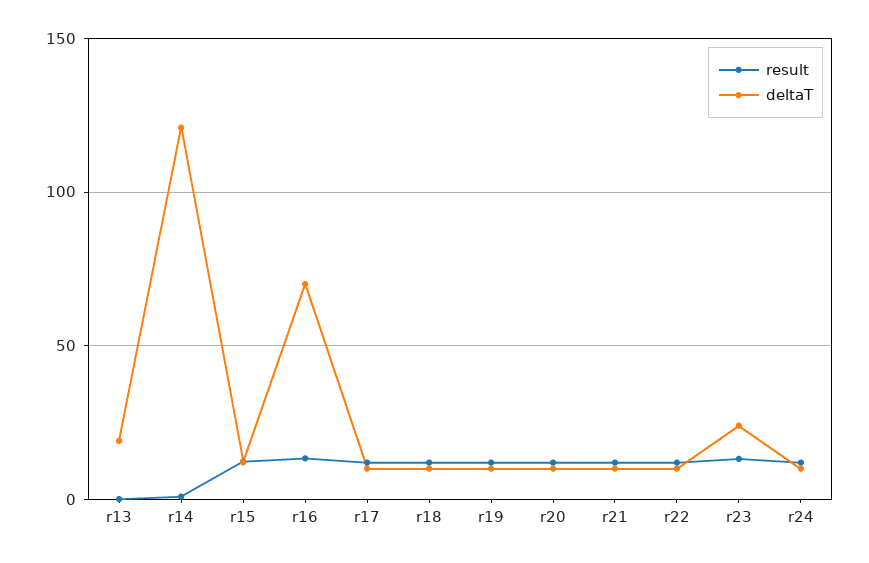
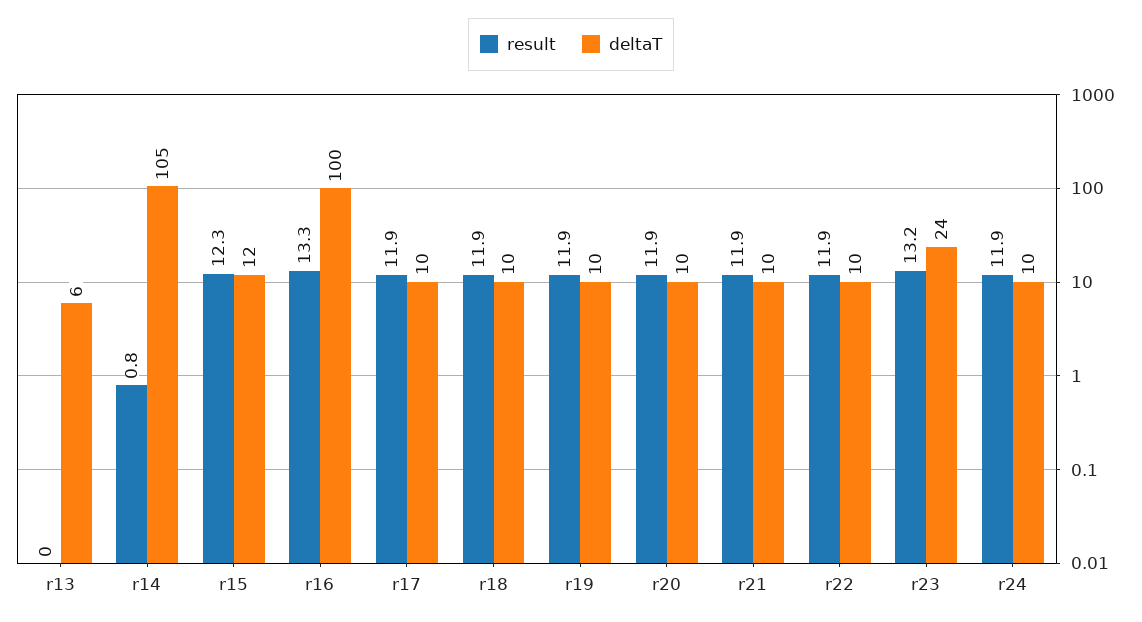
deltaT, r13: 20 -> 6
deltaT, r14: 120 -> 105
deltaT, r16: 70 -> 100

